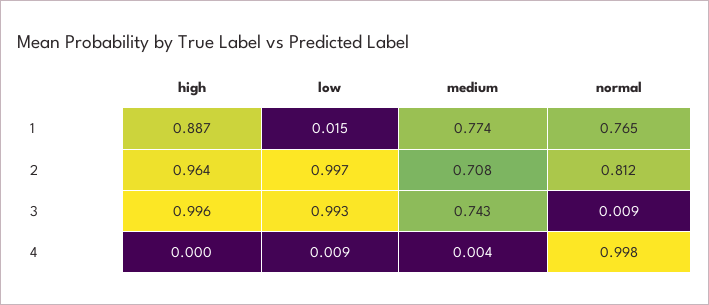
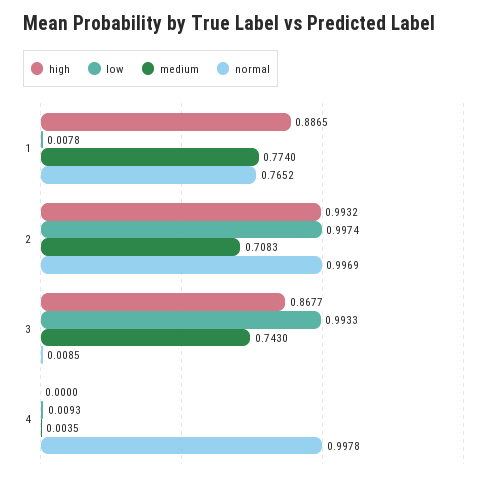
low, 1: 0.015 -> 0.0078
high, 2: 0.964 -> 0.9932
normal, 2: 0.812 -> 0.9969
high, 3: 0.996 -> 0.8677

